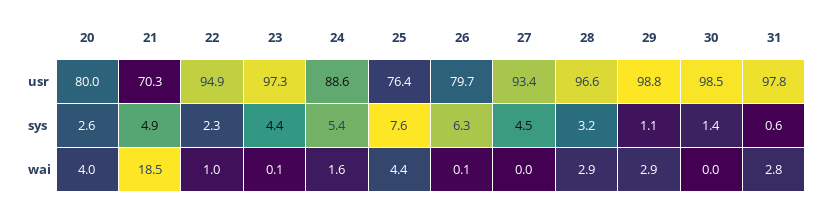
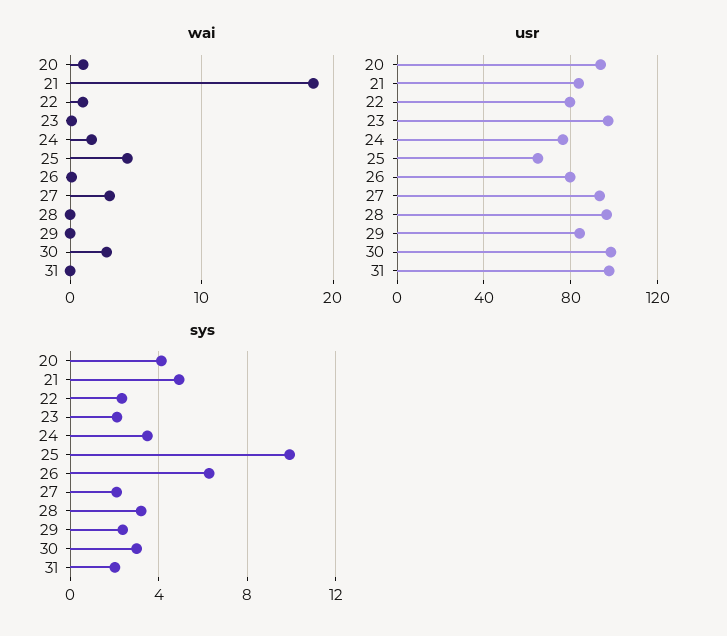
usr, 20: 80 -> 95
usr, 21: 70.3 -> 85
usr, 22: 94.9 -> 80
usr, 24: 88.6 -> 75
usr, 25: 76.4 -> 65
usr, 29: 98.8 -> 85
sys, 20: 2.6 -> 4
sys, 23: 4.4 -> 2
sys, 24: 5.4 -> 3.5
sys, 25: 7.6 -> 10
sys, 27: 4.5 -> 2
sys, 29: 1.1 -> 2.5
sys, 30: 1.4 -> 3
sys, 31: 0.6 -> 2
wai, 20: 4 -> 1
wai, 27: 0 -> 3
wai, 28: 2.9 -> 0
wai, 29: 2.9 -> 0
wai, 30: 0 -> 3
wai, 31: 2.8 -> 0

